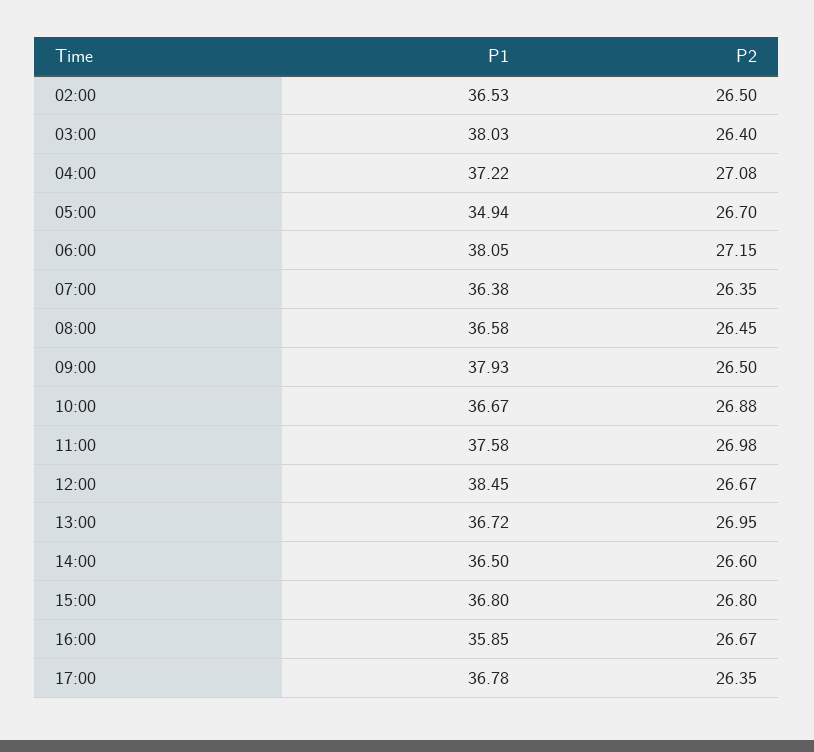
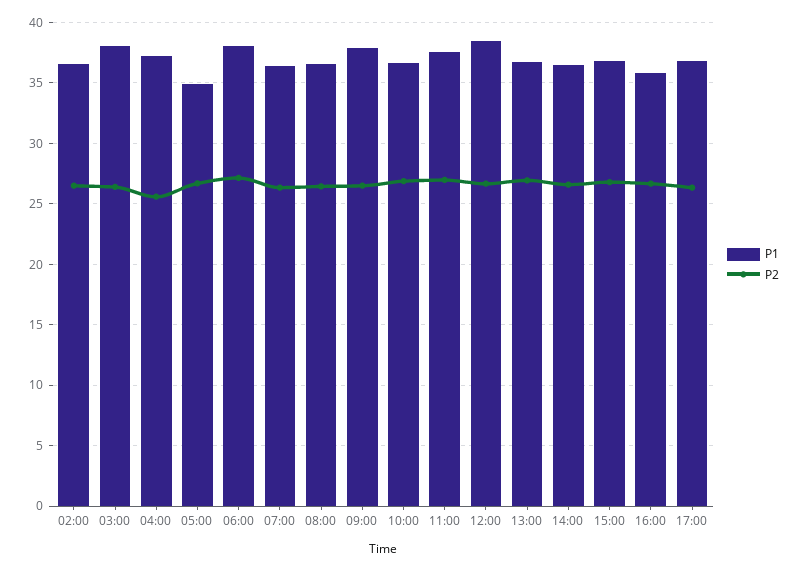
P2, 04:00: 27.08 -> 25.5

